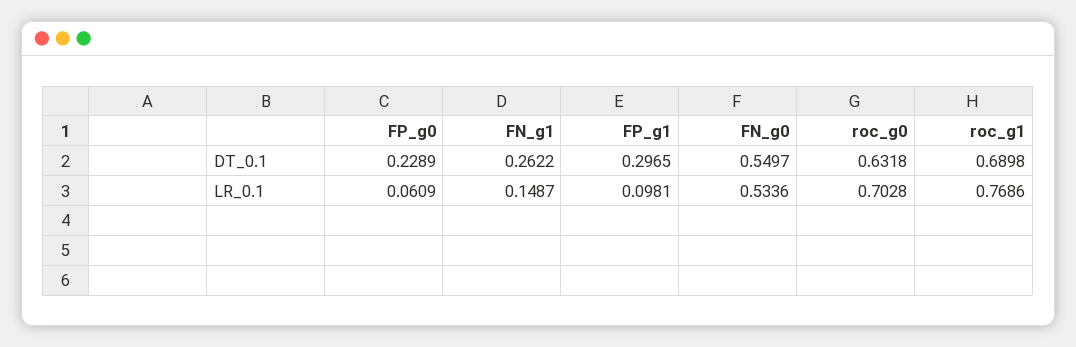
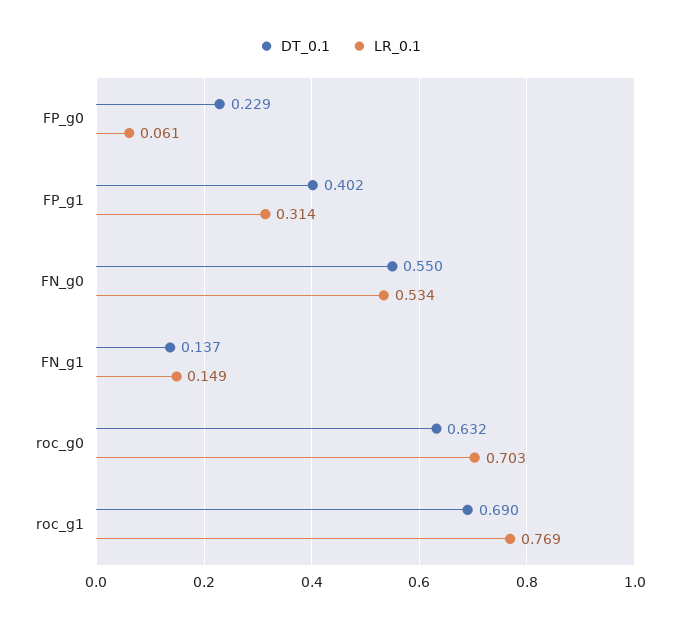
DT_0.1, FN_g1: 0.2622 -> 0.137
DT_0.1, FP_g1: 0.2965 -> 0.402
LR_0.1, FP_g1: 0.0981 -> 0.314

